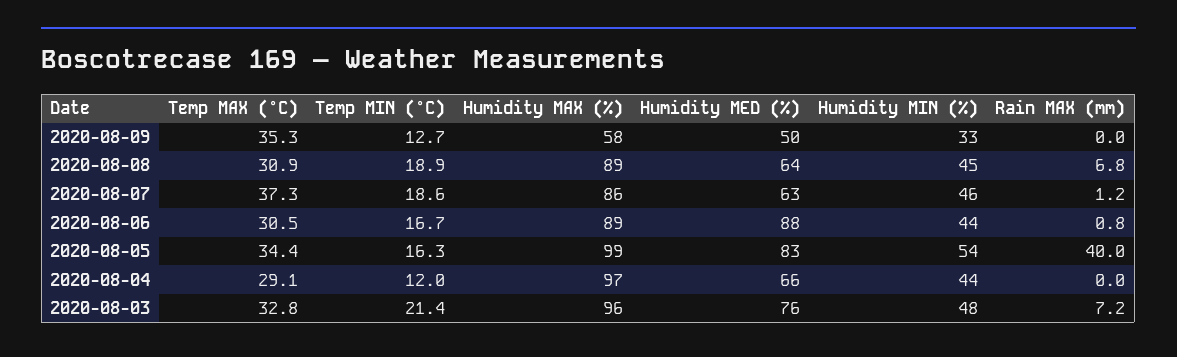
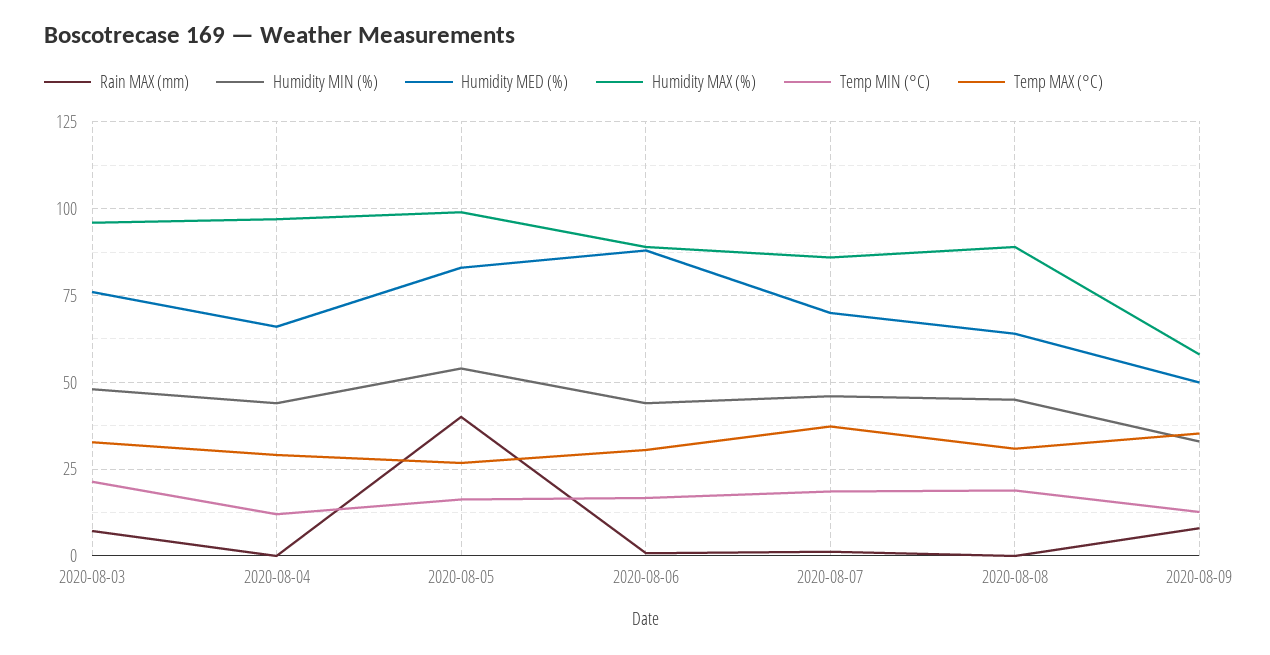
Rain MAX (mm), 2020-08-09: 0 -> 7.5
Rain MAX (mm), 2020-08-08: 6.8 -> 0
Humidity MED (%), 2020-08-07: 63 -> 70
Temp MAX (°C), 2020-08-05: 34.4 -> 27.5

